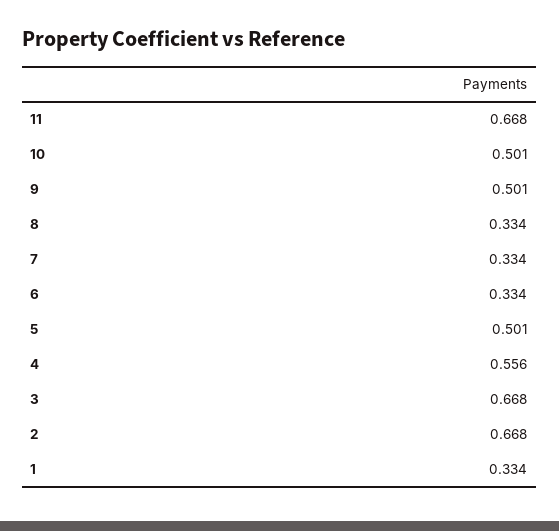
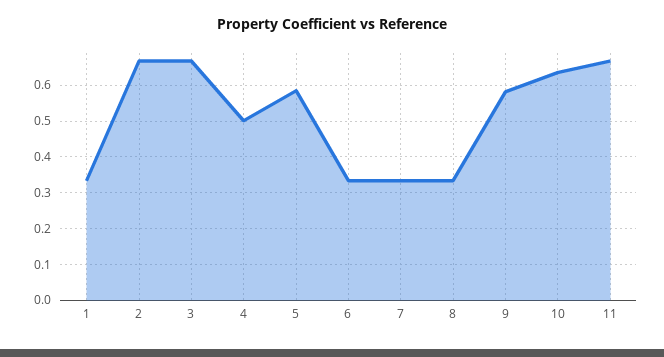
10: 0.501 -> 0.64
9: 0.501 -> 0.58
5: 0.501 -> 0.58
4: 0.556 -> 0.5

